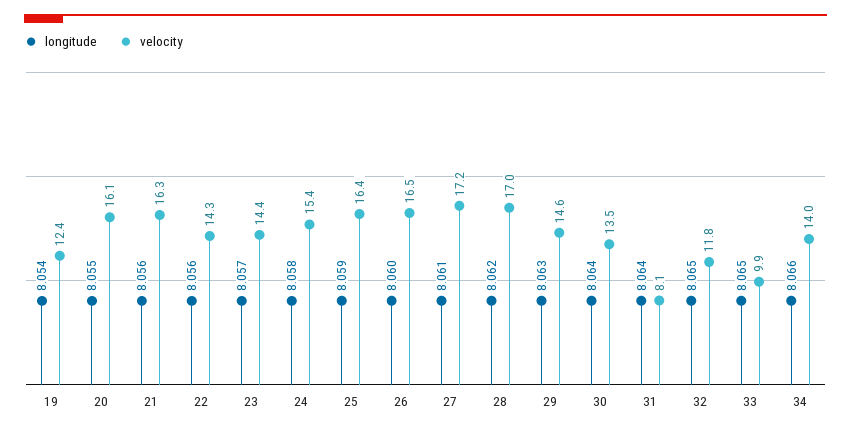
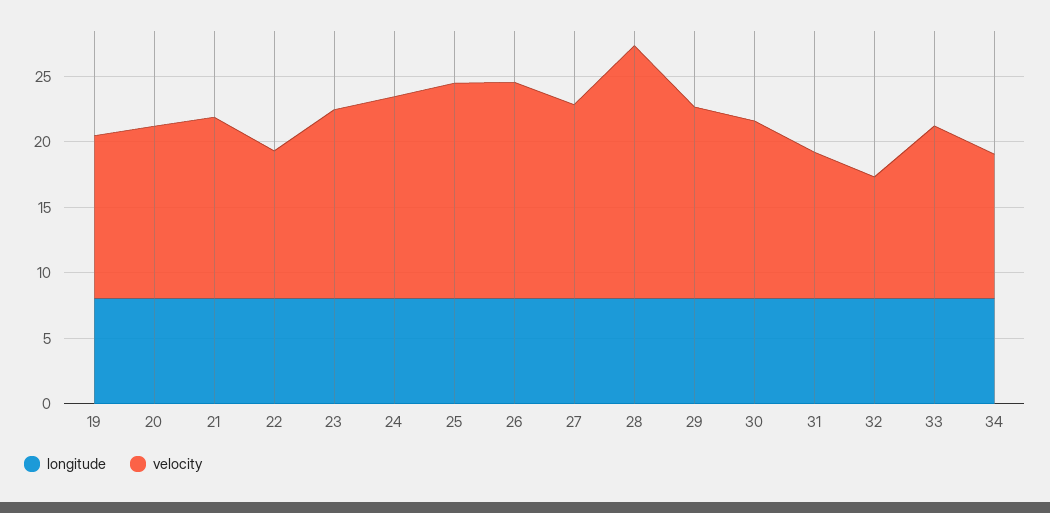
velocity, 20: 16.1 -> 13
velocity, 21: 16.3 -> 14
velocity, 22: 14.3 -> 11
velocity, 27: 17.2 -> 15
velocity, 28: 17 -> 19
velocity, 31: 8.1 -> 11
velocity, 32: 11.8 -> 9
velocity, 33: 9.9 -> 13
velocity, 34: 14 -> 11

